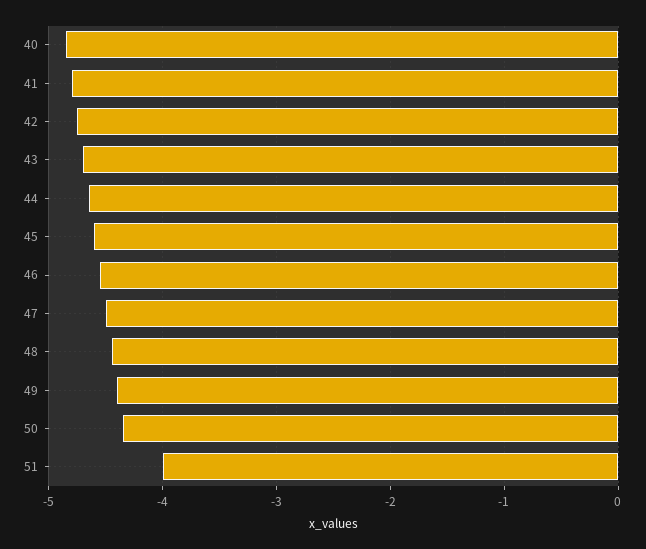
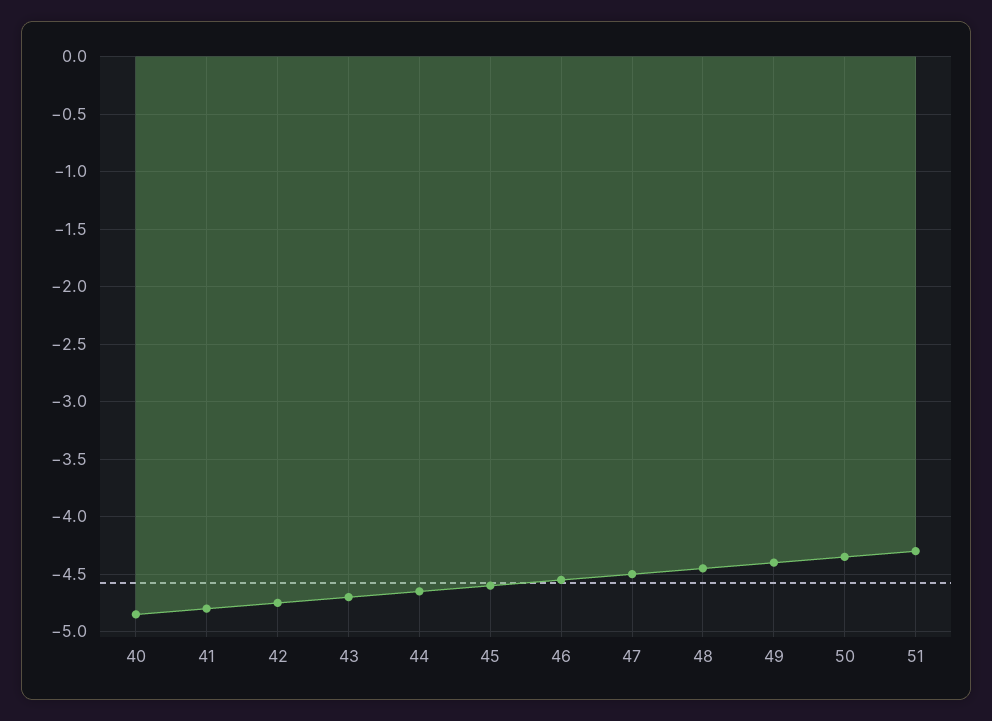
51: -4 -> -4.3

